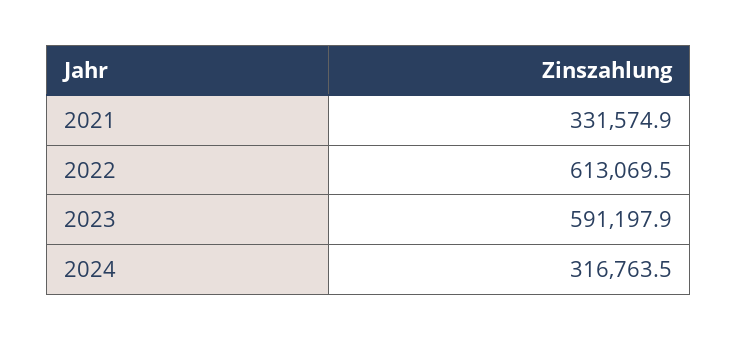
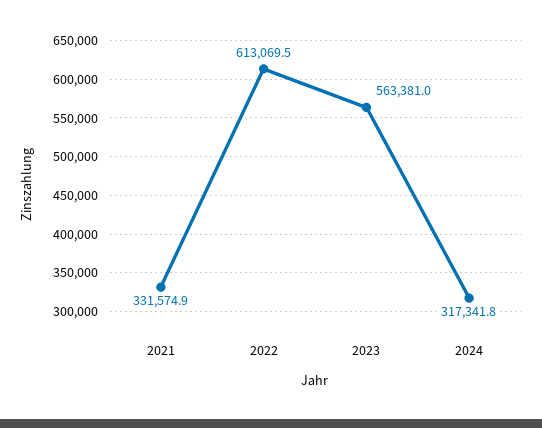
2023: 591197.9 -> 563381
2024: 316763.5 -> 317341.8

